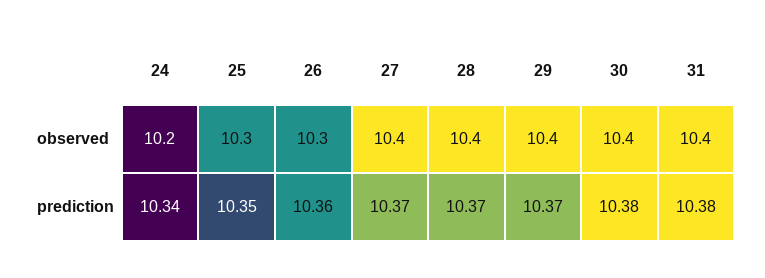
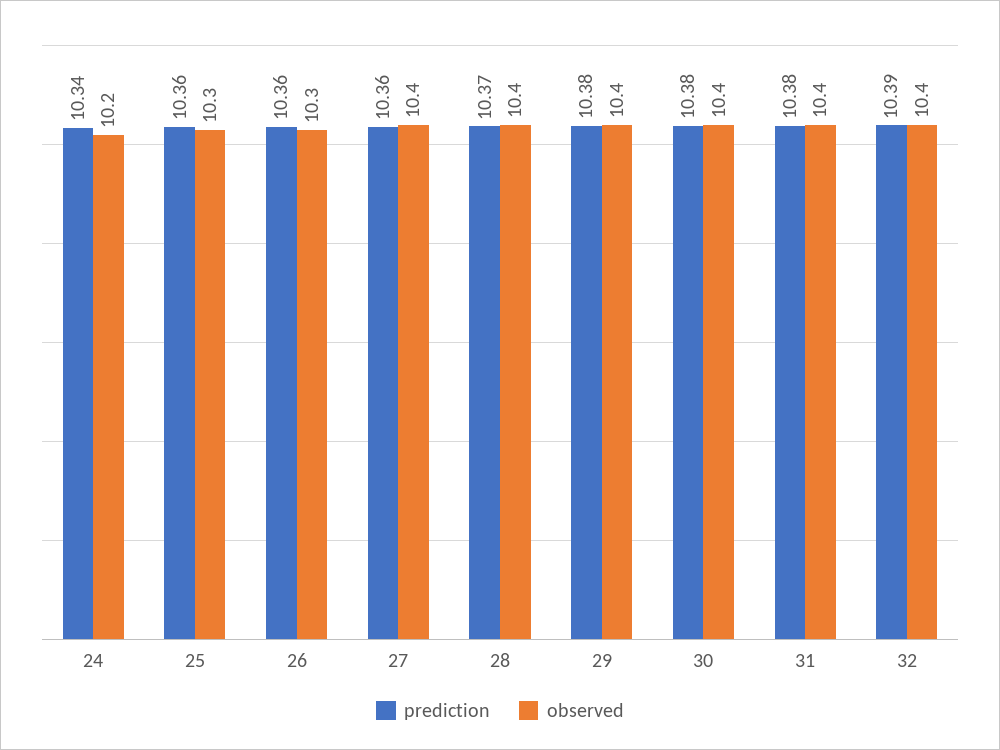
prediction, 25: 10.35 -> 10.36
prediction, 27: 10.37 -> 10.36
prediction, 29: 10.37 -> 10.38
prediction, 32: none -> 10.39
observed, 32: none -> 10.4

